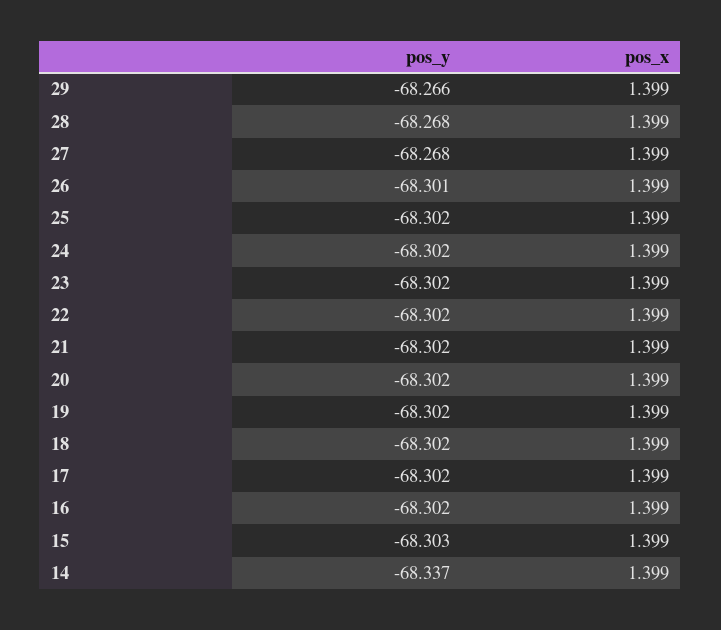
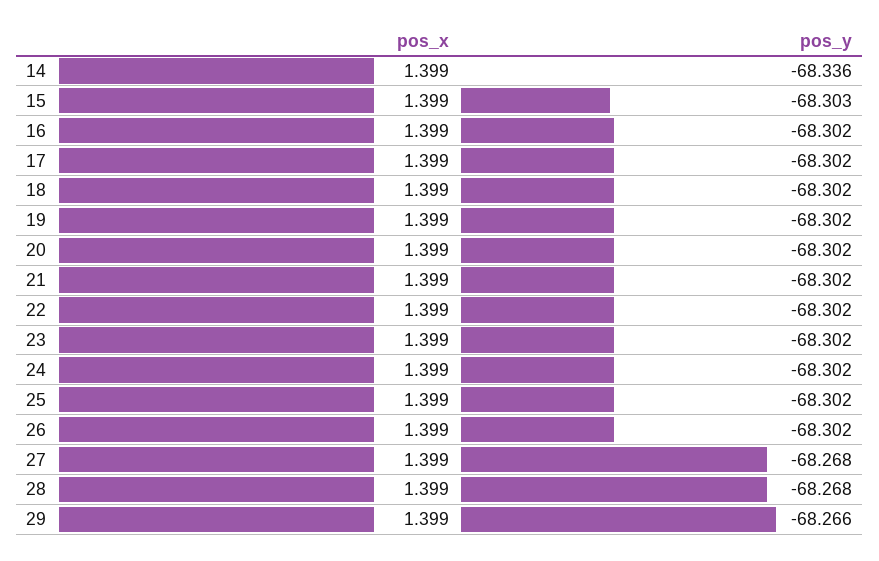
pos_y, 26: -68.301 -> -68.302
pos_y, 14: -68.337 -> -68.336

